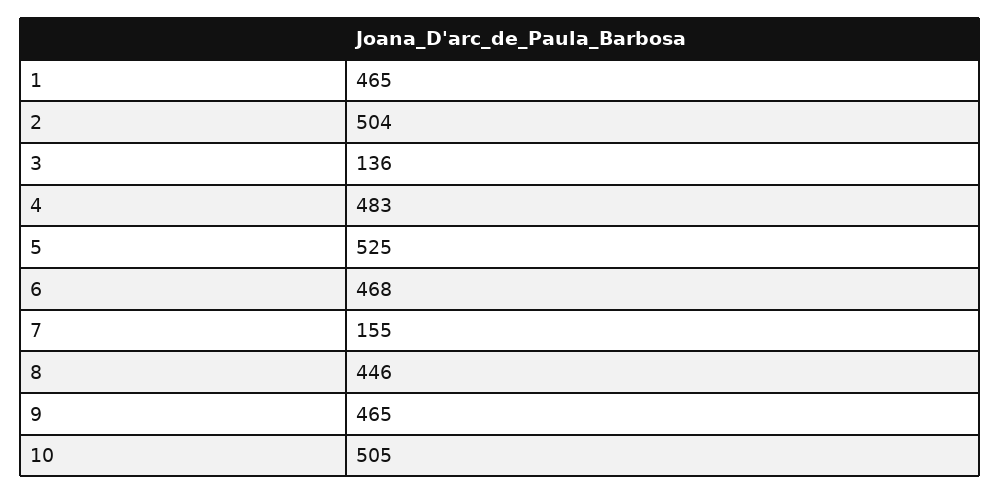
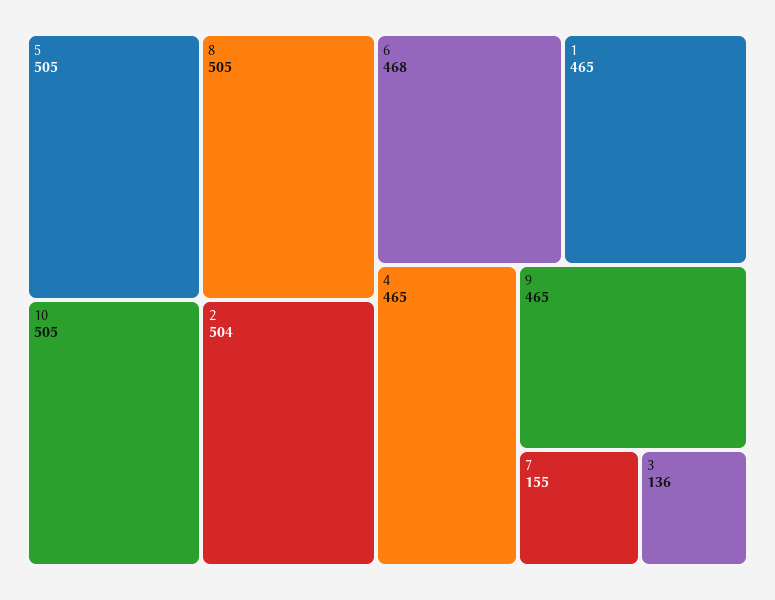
4: 483 -> 465
5: 525 -> 505
8: 446 -> 505

